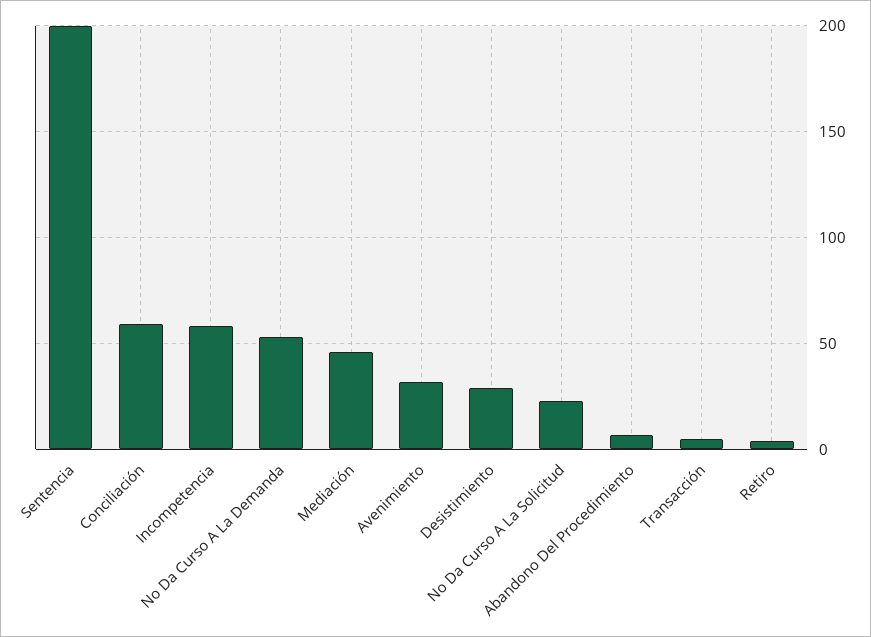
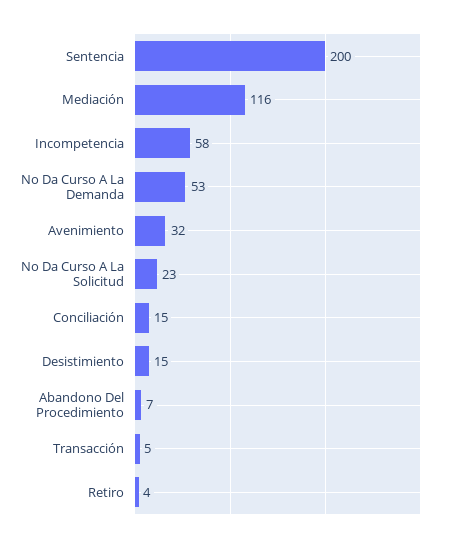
Conciliación: 60 -> 15
Mediación: 45 -> 116
Desistimiento: 30 -> 15

